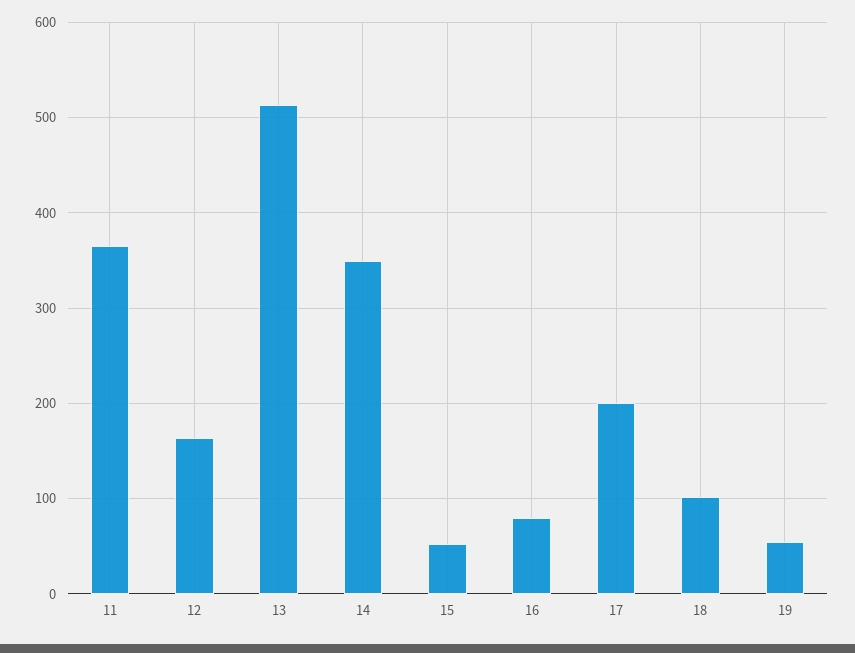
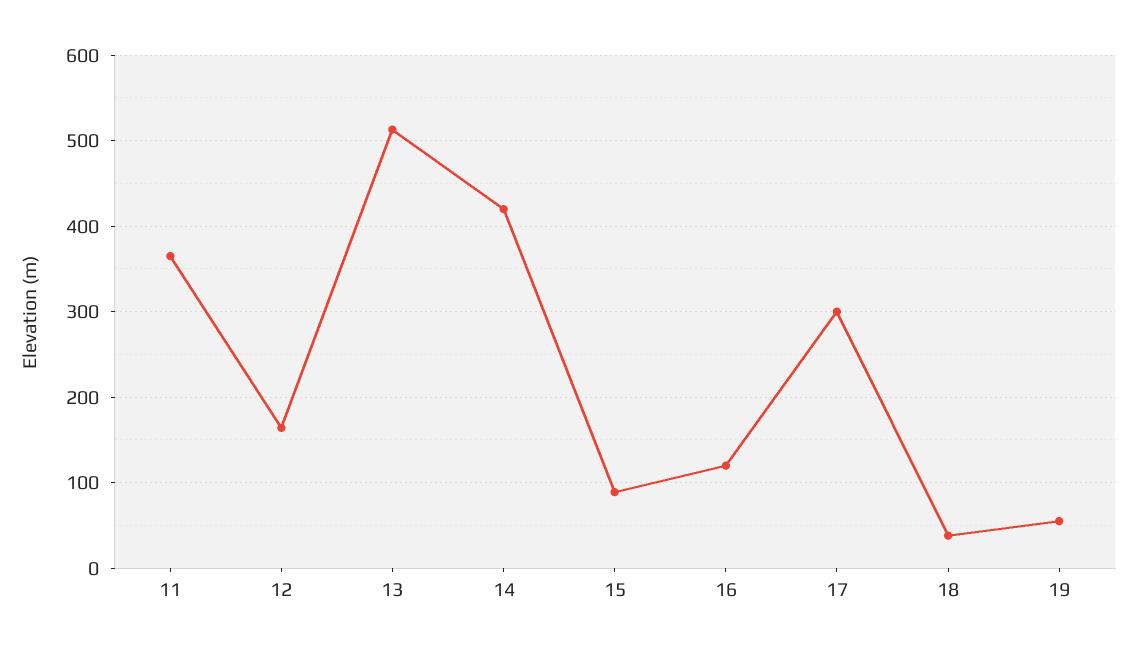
14: 350 -> 420
15: 50 -> 90
16: 80 -> 120
17: 200 -> 300
18: 100 -> 40

